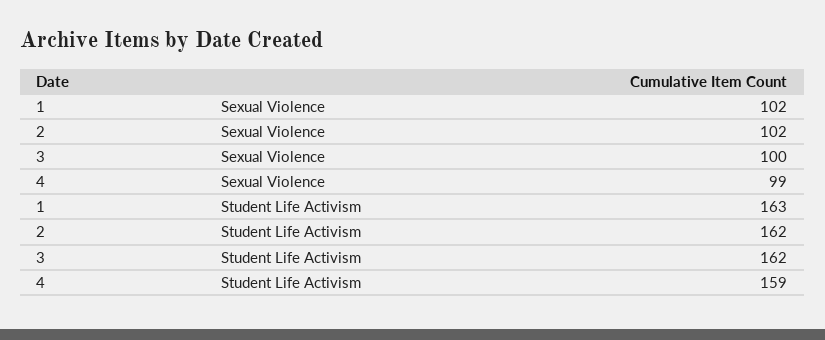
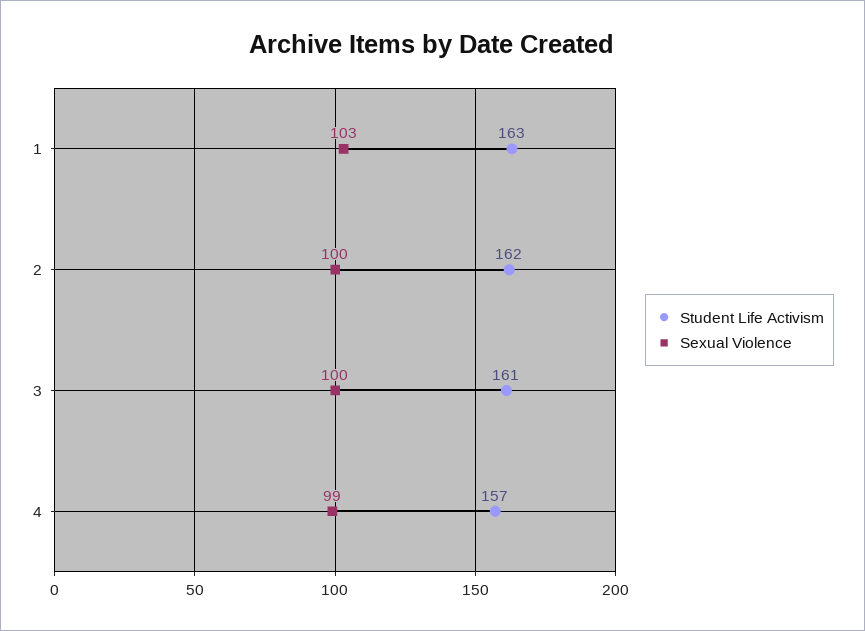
Sexual Violence, 1: 102 -> 103
Sexual Violence, 2: 102 -> 100
Student Life Activism, 3: 162 -> 161
Student Life Activism, 4: 159 -> 157

